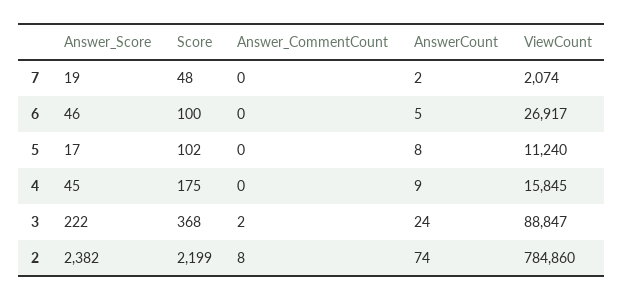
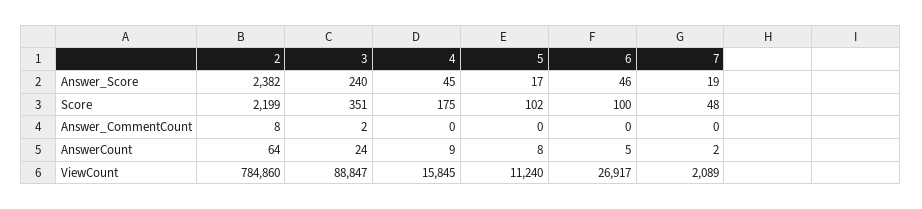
ViewCount, 7: 2074 -> 2089
Answer_Score, 3: 222 -> 240
Score, 3: 368 -> 351
AnswerCount, 2: 74 -> 64

